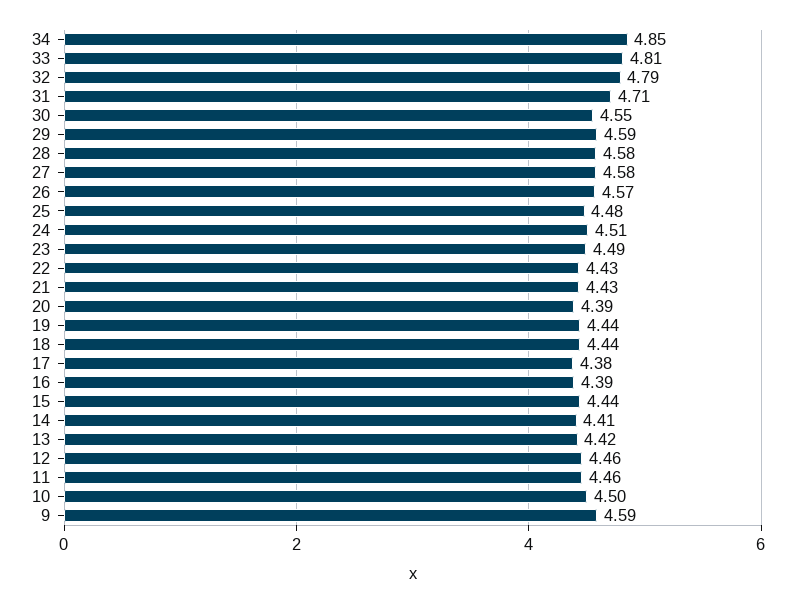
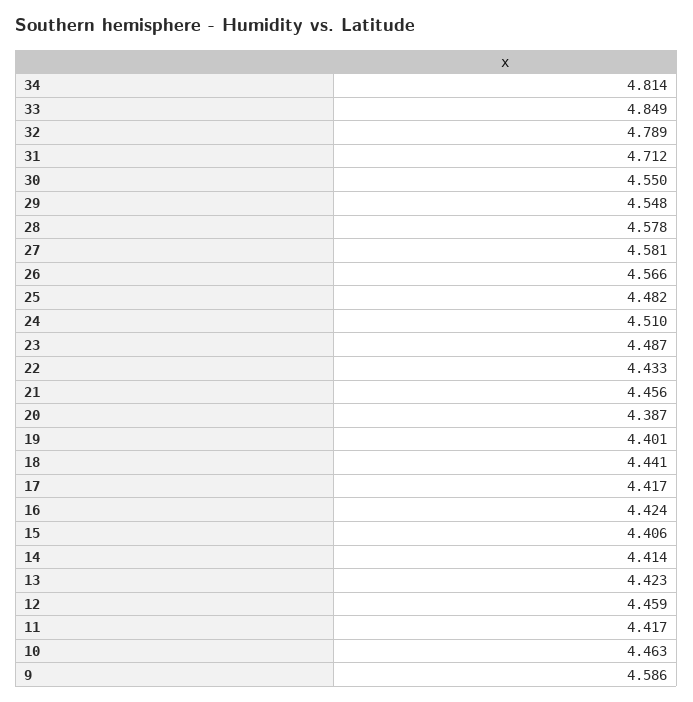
34: 4.85 -> 4.814
33: 4.81 -> 4.849
29: 4.59 -> 4.548
21: 4.43 -> 4.456
19: 4.44 -> 4.401
17: 4.38 -> 4.417
16: 4.39 -> 4.424
15: 4.44 -> 4.406
11: 4.46 -> 4.417
10: 4.5 -> 4.463

